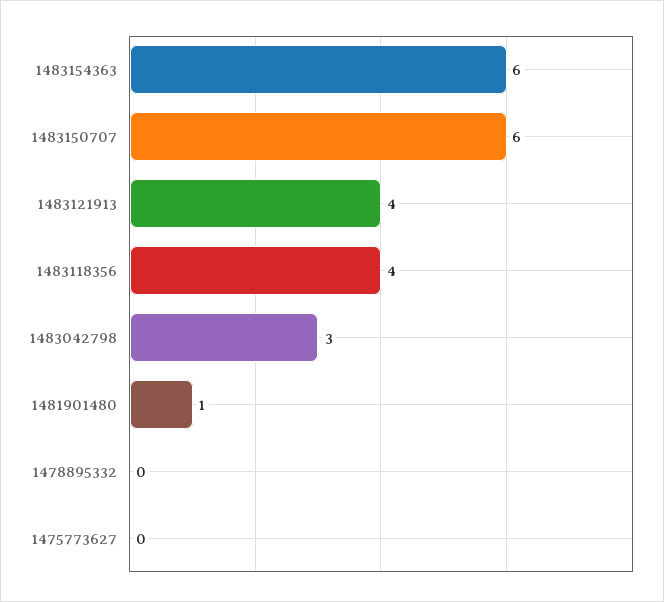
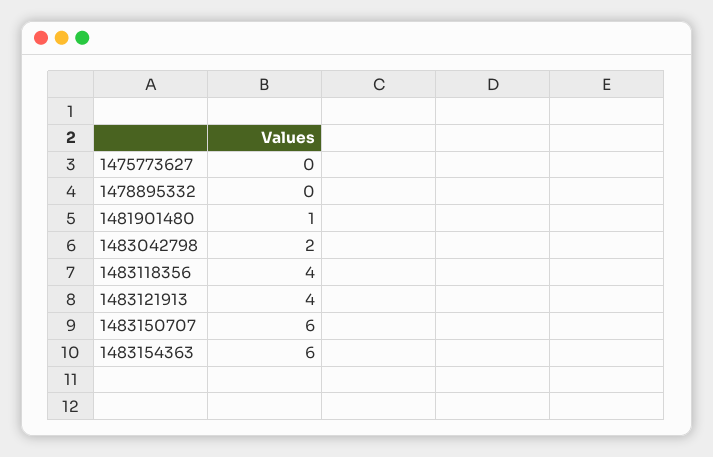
1483042798: 3 -> 2

